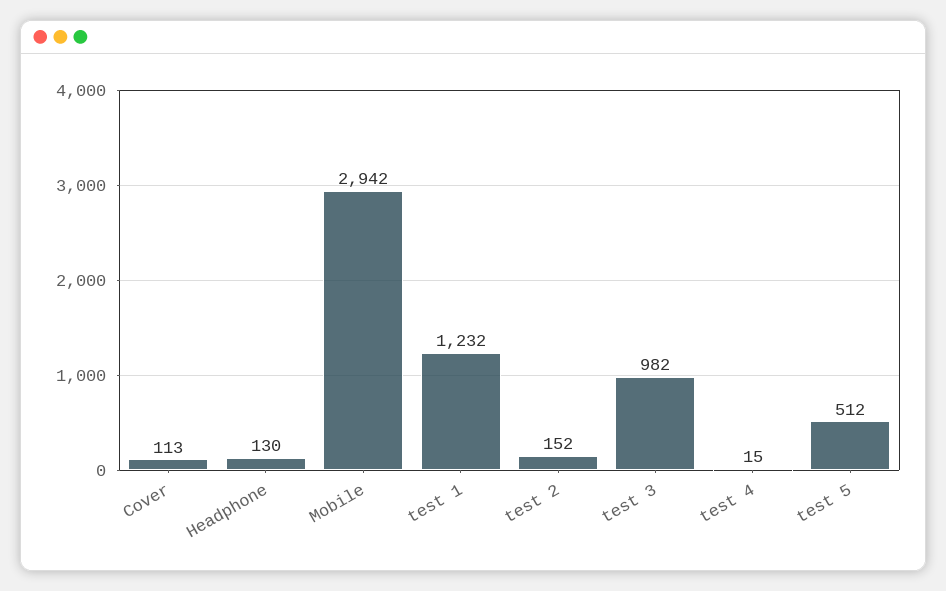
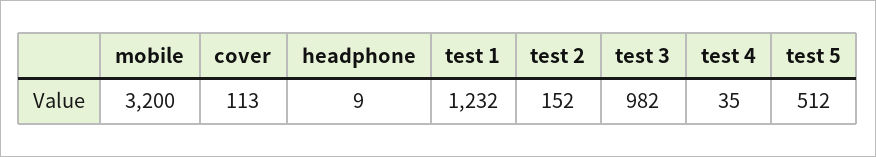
Headphone: 130 -> 9
Mobile: 2942 -> 3200
test 4: 15 -> 35

